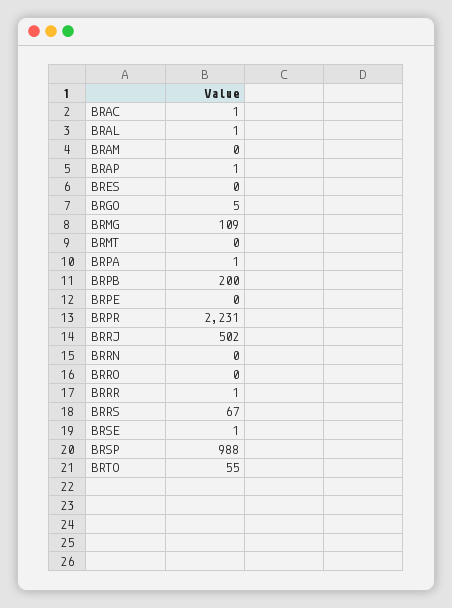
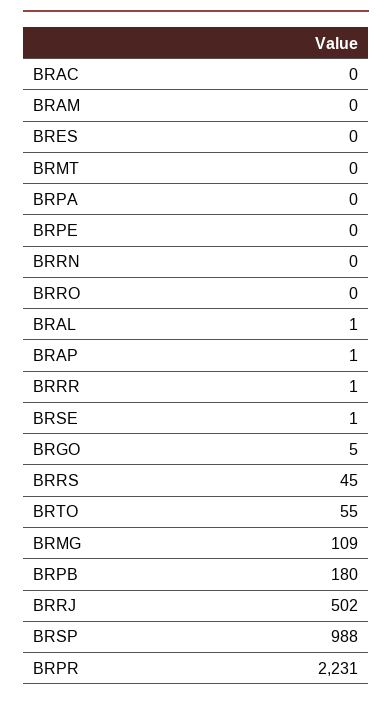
BRAC: 1 -> 0
BRPA: 1 -> 0
BRPB: 200 -> 180
BRRS: 67 -> 45

